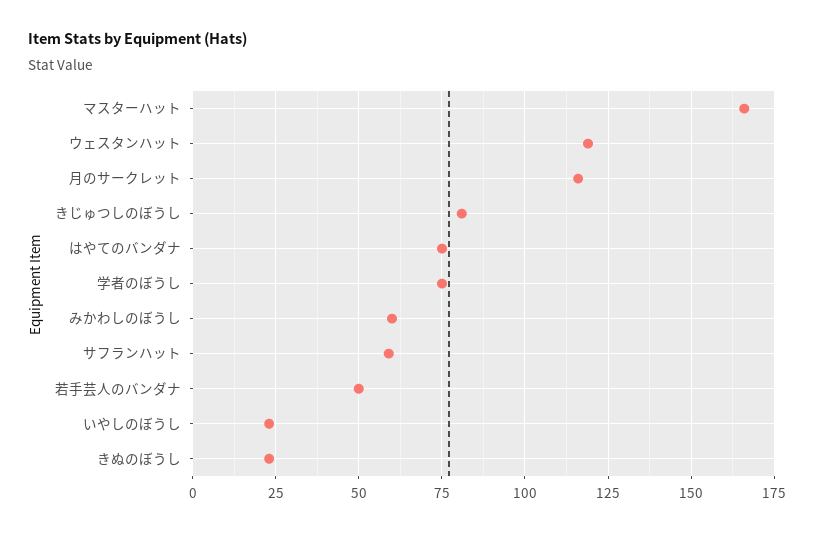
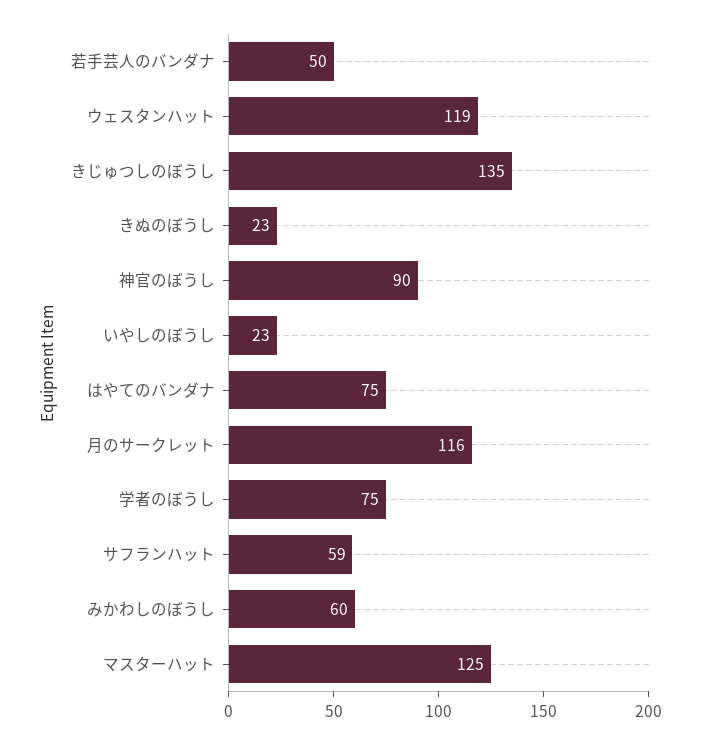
マスターハット: 165 -> 125
きじゅつしのぼうし: 80 -> 135
神官のぼうし: none -> 90

